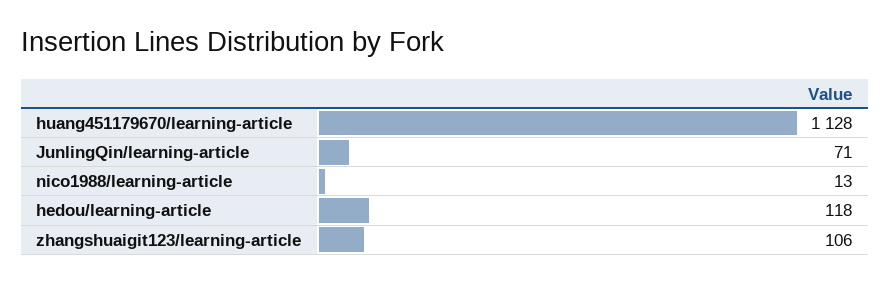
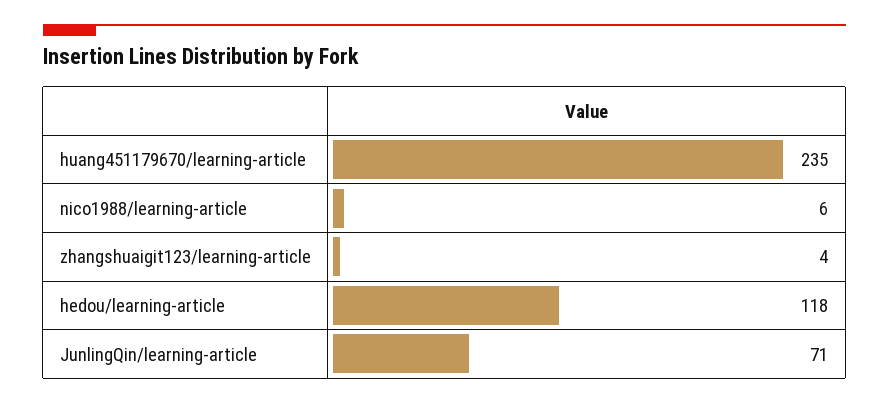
huang451179670/learning-article: 1128 -> 235
nico1988/learning-article: 13 -> 6
zhangshuaigit123/learning-article: 106 -> 4

